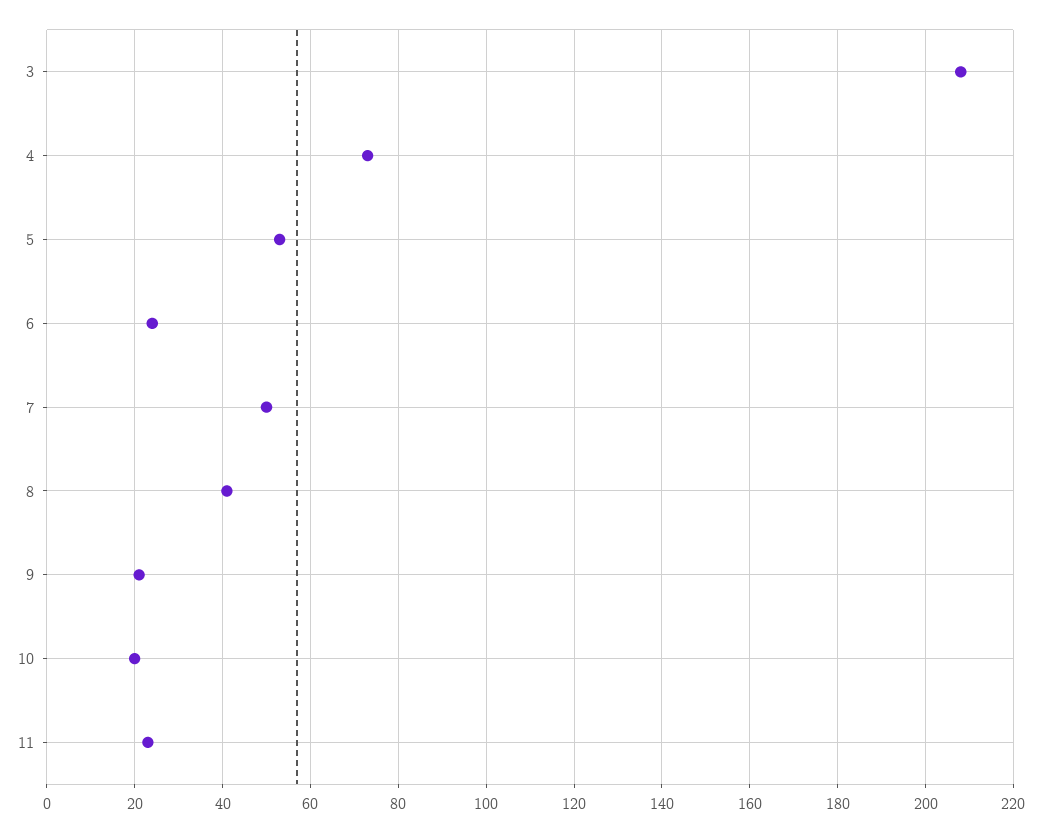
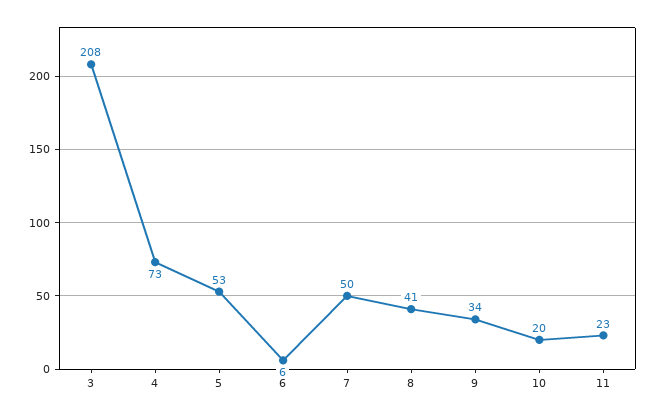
6: 25 -> 6
9: 20 -> 34

